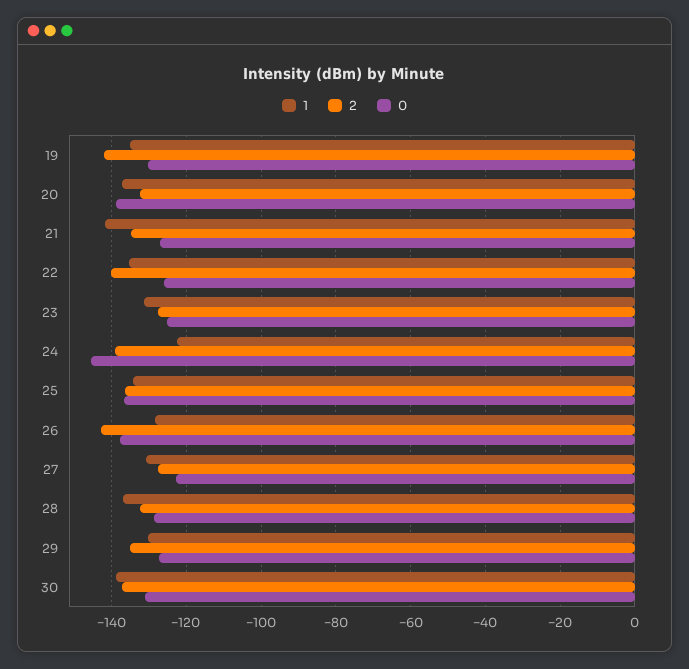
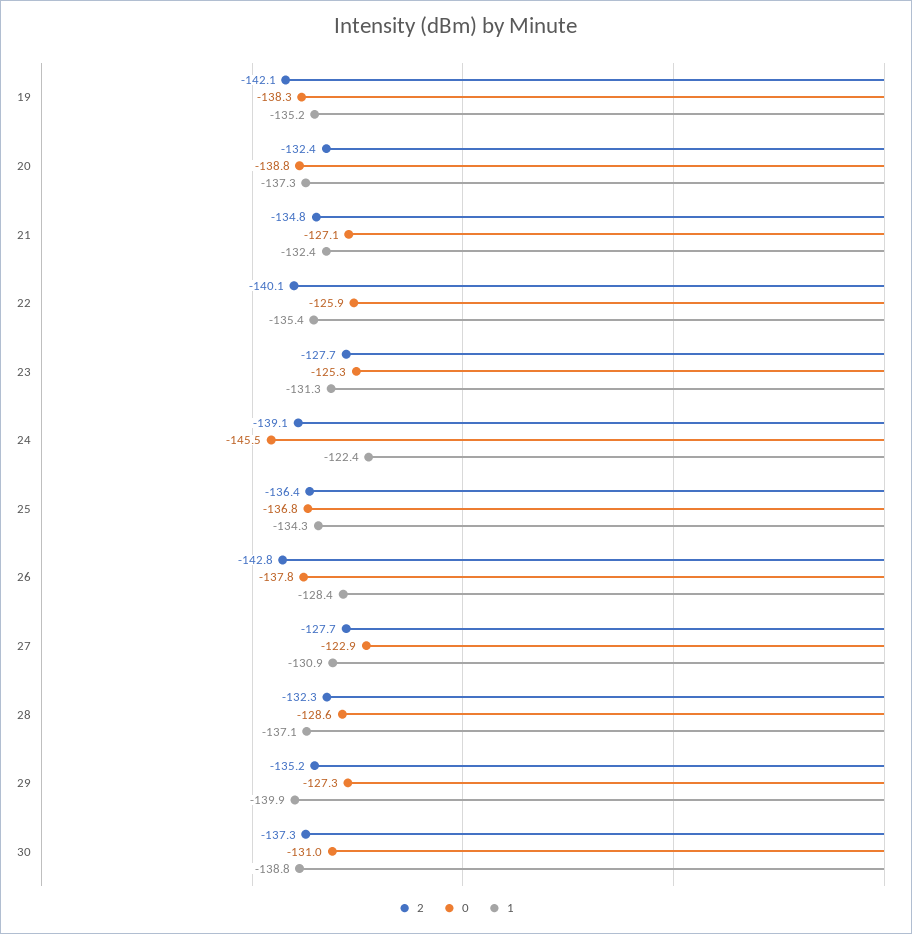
0, 19: -130 -> -138.3
1, 21: -142 -> -132.4
1, 29: -130 -> -139.9

